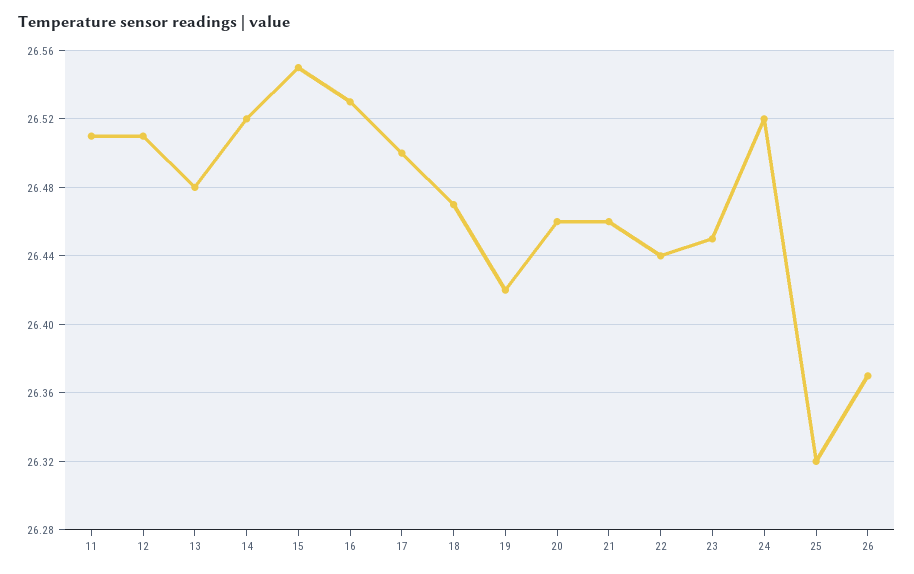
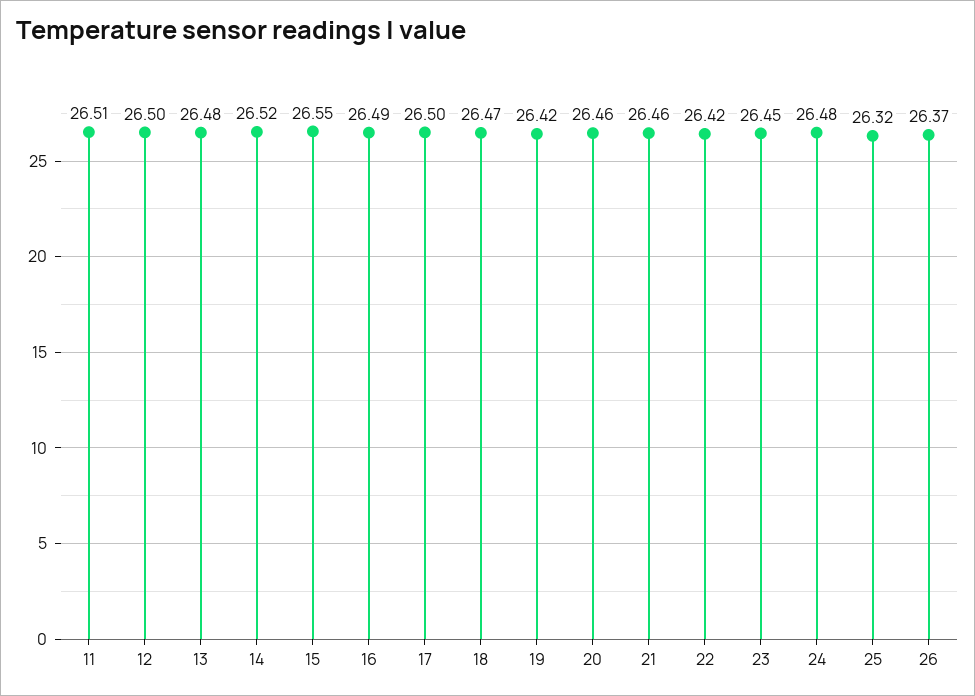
12: 26.51 -> 26.5
16: 26.53 -> 26.49
22: 26.44 -> 26.42
24: 26.52 -> 26.48

